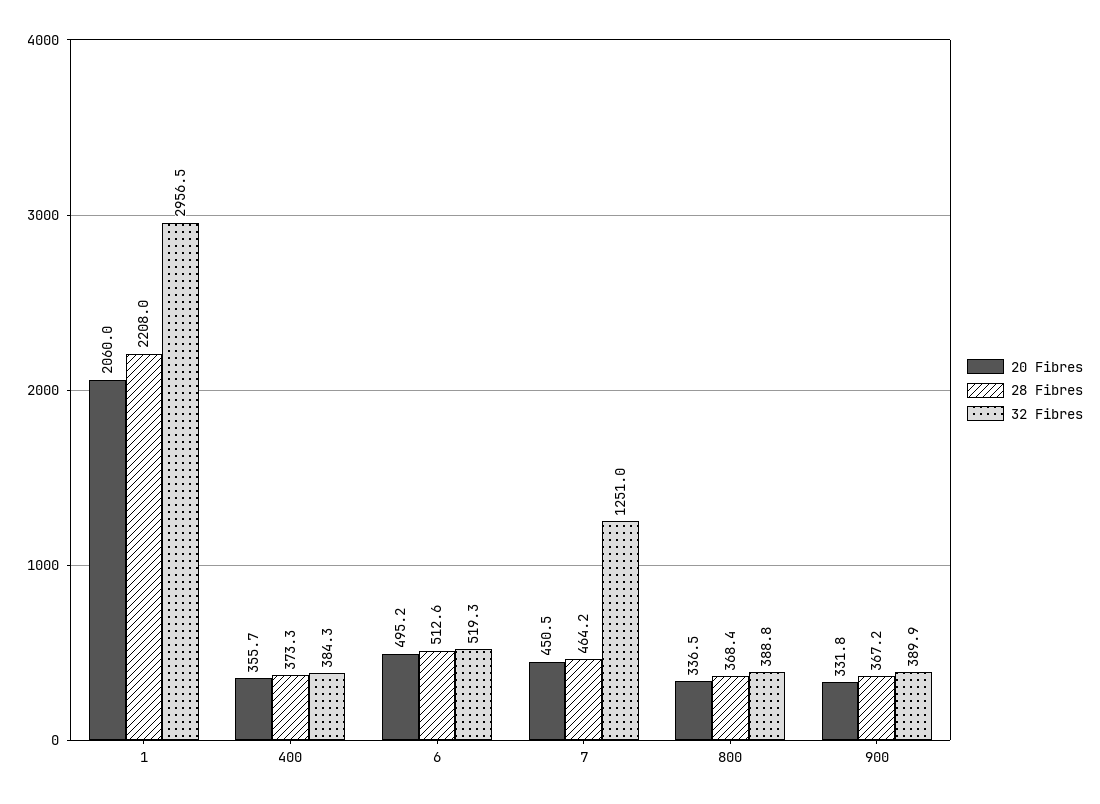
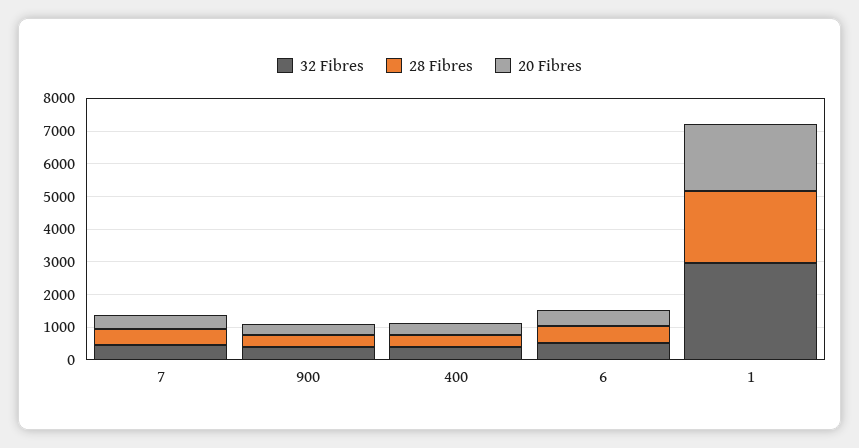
32 Fibres, 7: 1251 -> 500
20 Fibres, 800: 336.5 -> none
28 Fibres, 800: 368.4 -> none
32 Fibres, 800: 388.8 -> none

